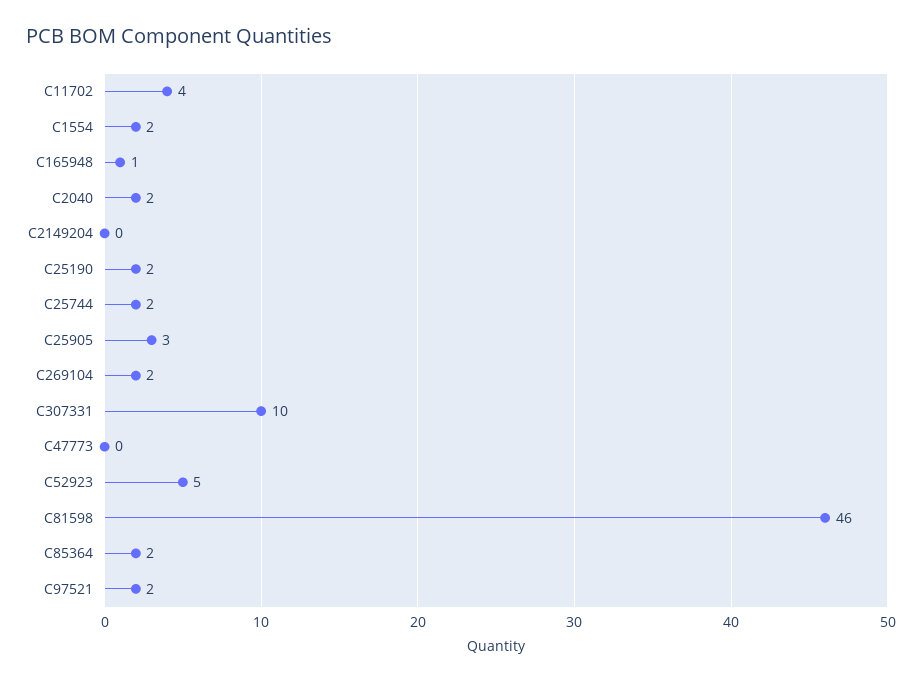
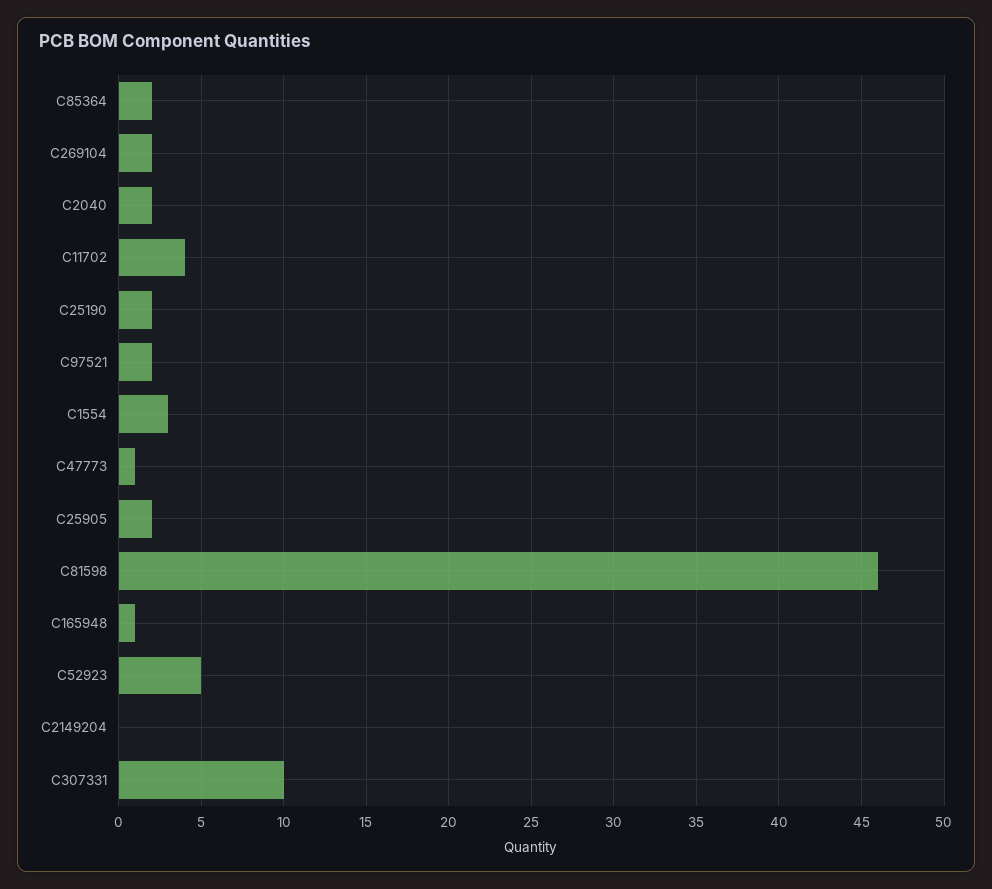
C1554: 2 -> 3
C25744: 2 -> none
C25905: 3 -> 2
C47773: 0 -> 1

